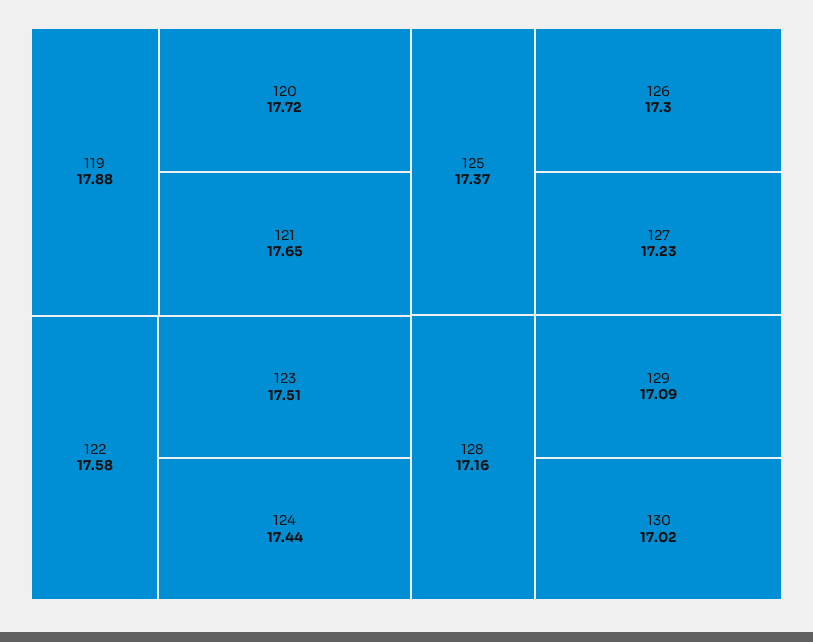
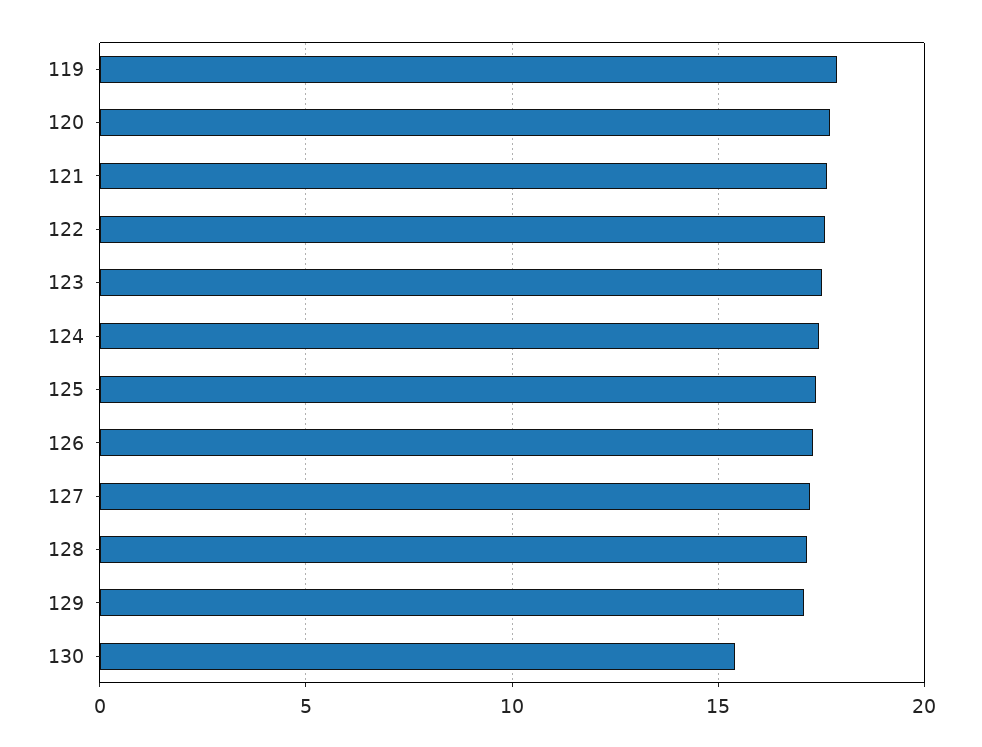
130: 17.02 -> 15.5

